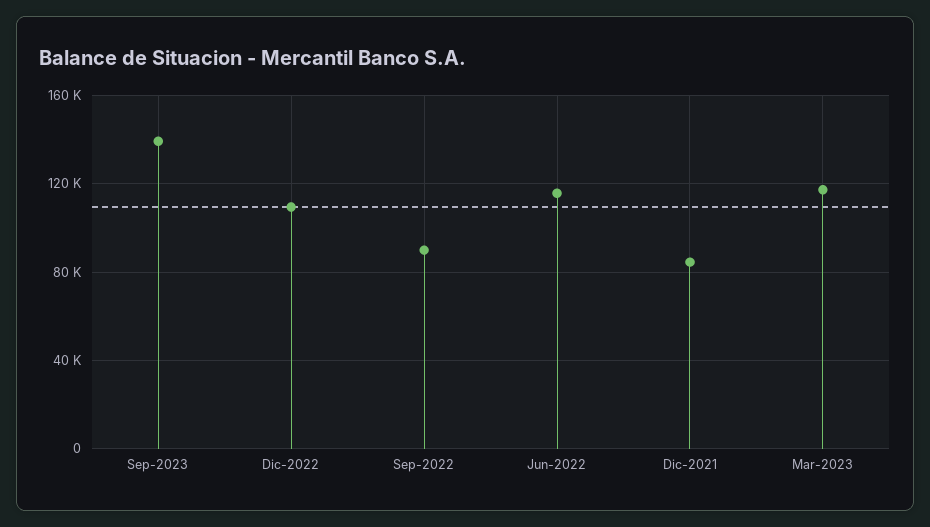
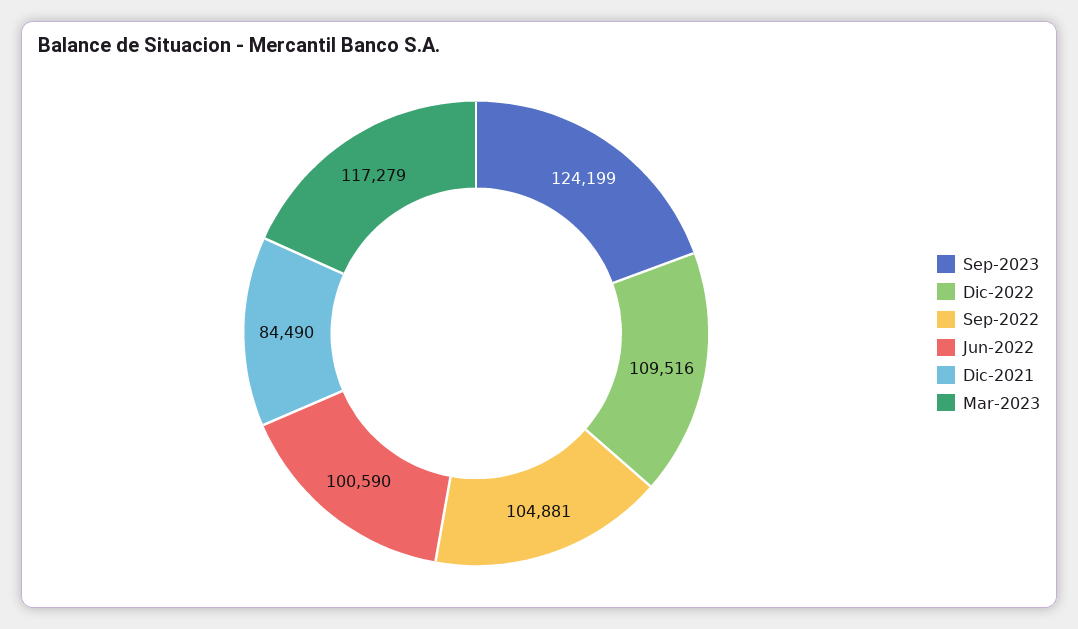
Sep-2023: 140000 -> 124199
Sep-2022: 90000 -> 104881
Jun-2022: 115000 -> 100590

